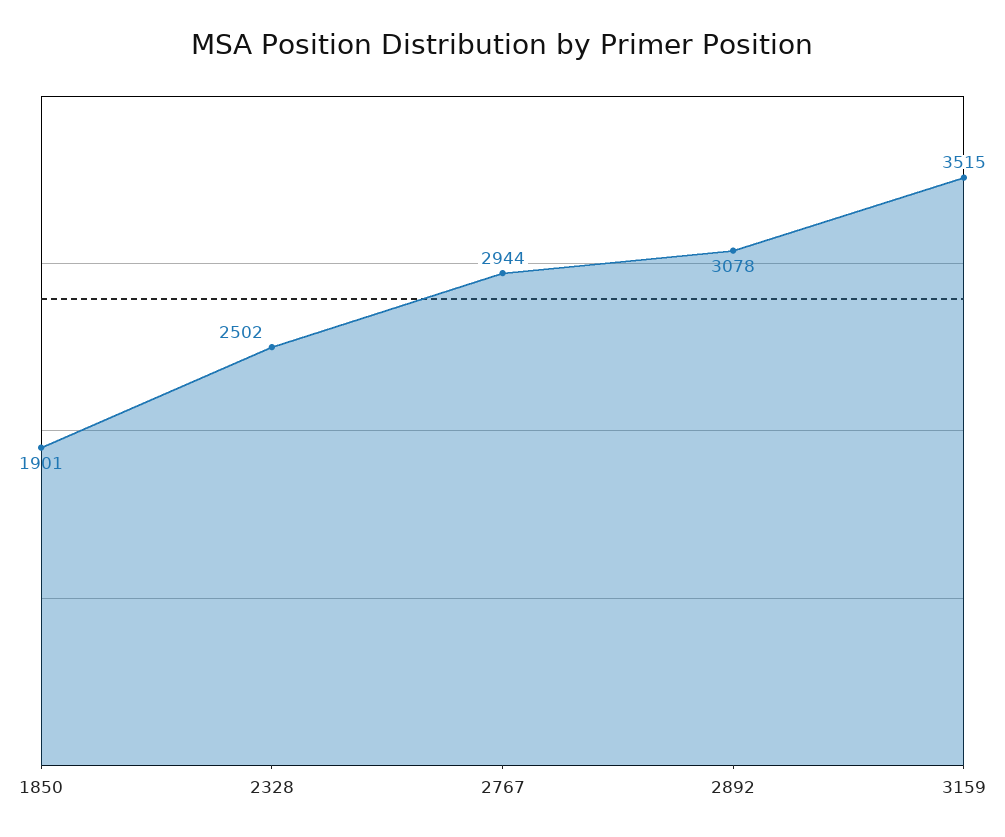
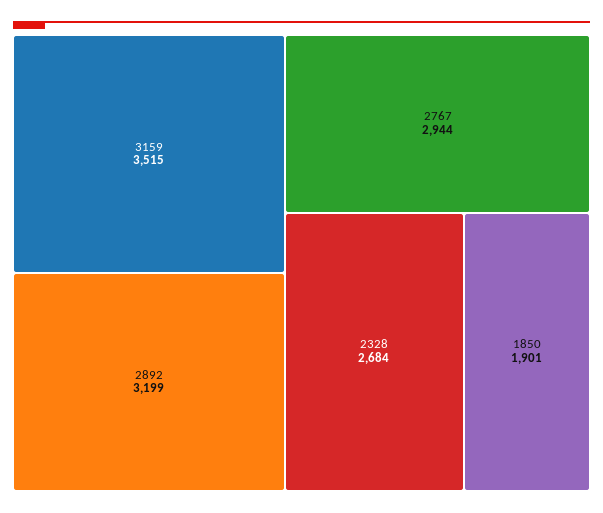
2328: 2502 -> 2684
2892: 3078 -> 3199

